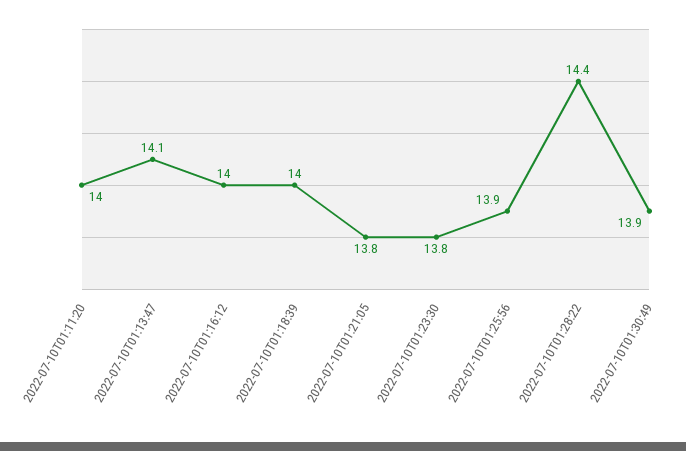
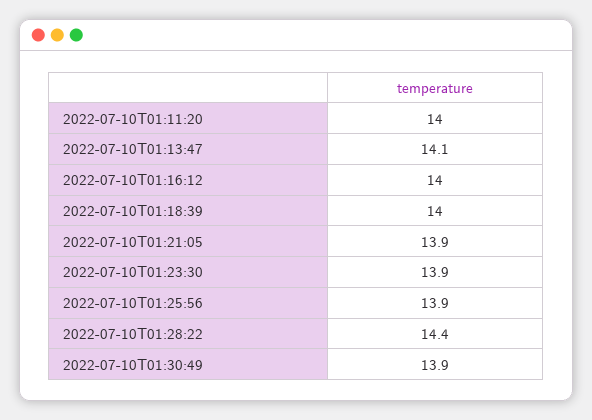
2022-07-10T01:21:05: 13.8 -> 13.9
2022-07-10T01:23:30: 13.8 -> 13.9

